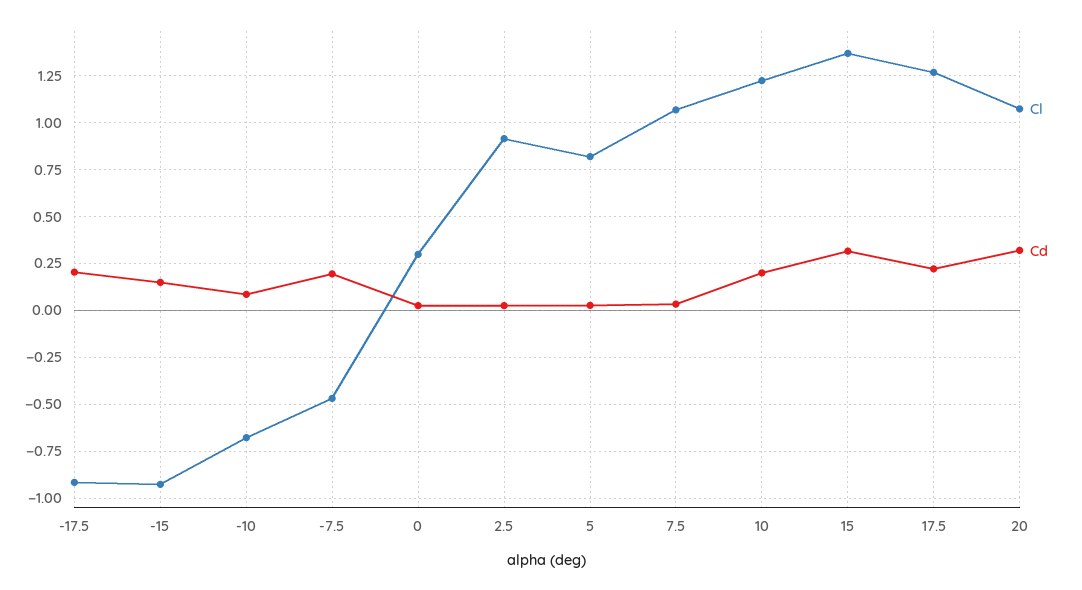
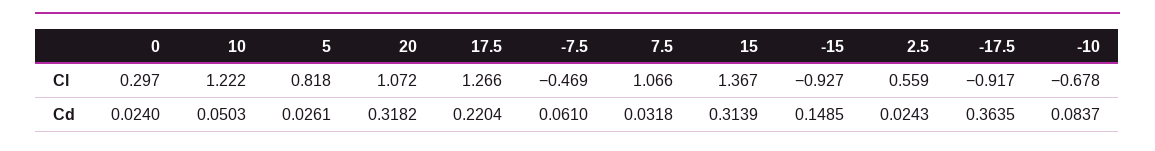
Cd, -17.5: 0.2 -> 0.3635
Cd, -7.5: 0.2 -> 0.061
Cl, 2.5: 0.9 -> 0.559
Cd, 10: 0.2 -> 0.0503

